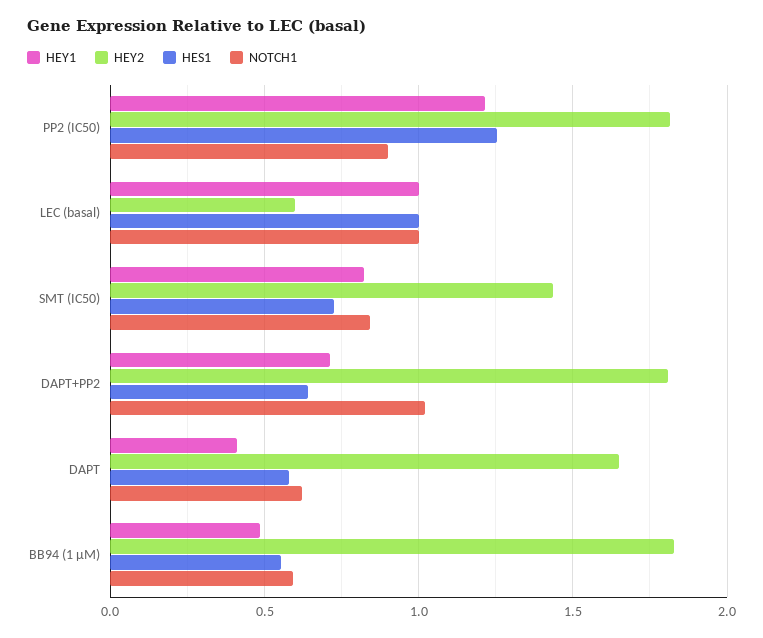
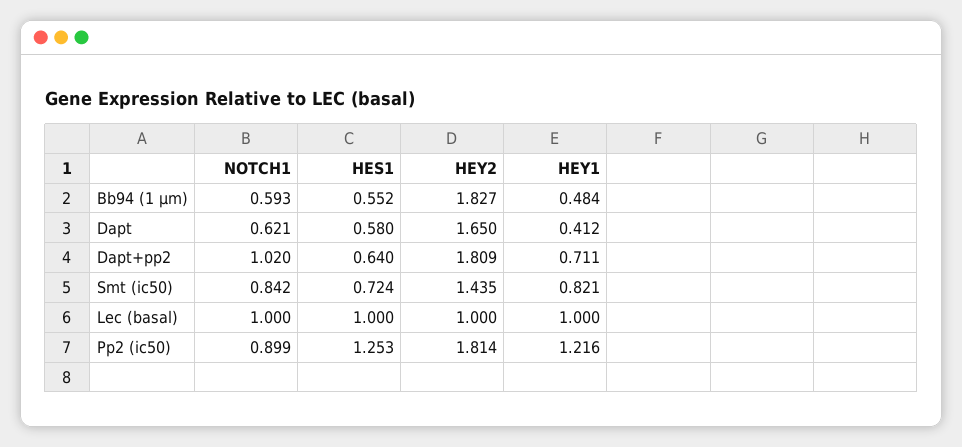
HEY2, LEC (basal): 0.6 -> 1

